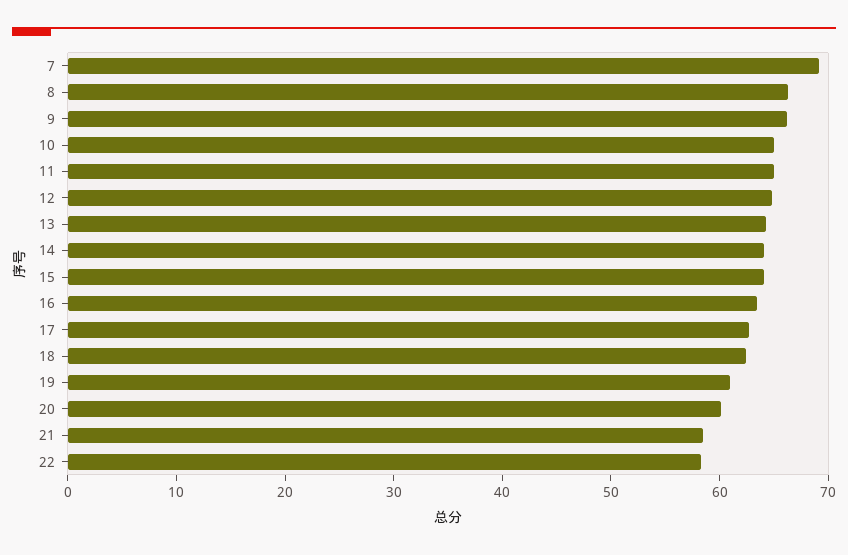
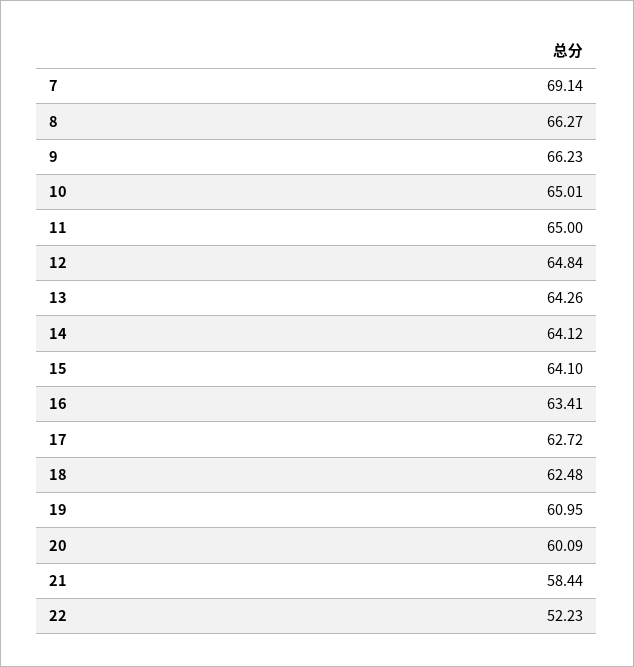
22: 58 -> 52.23

